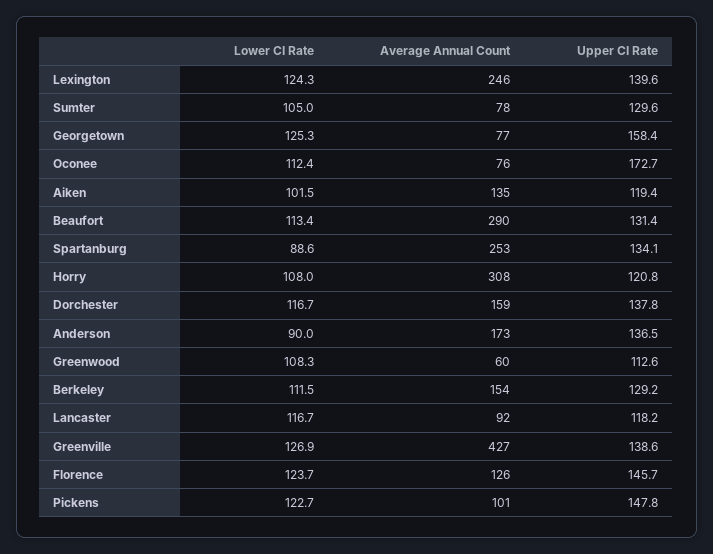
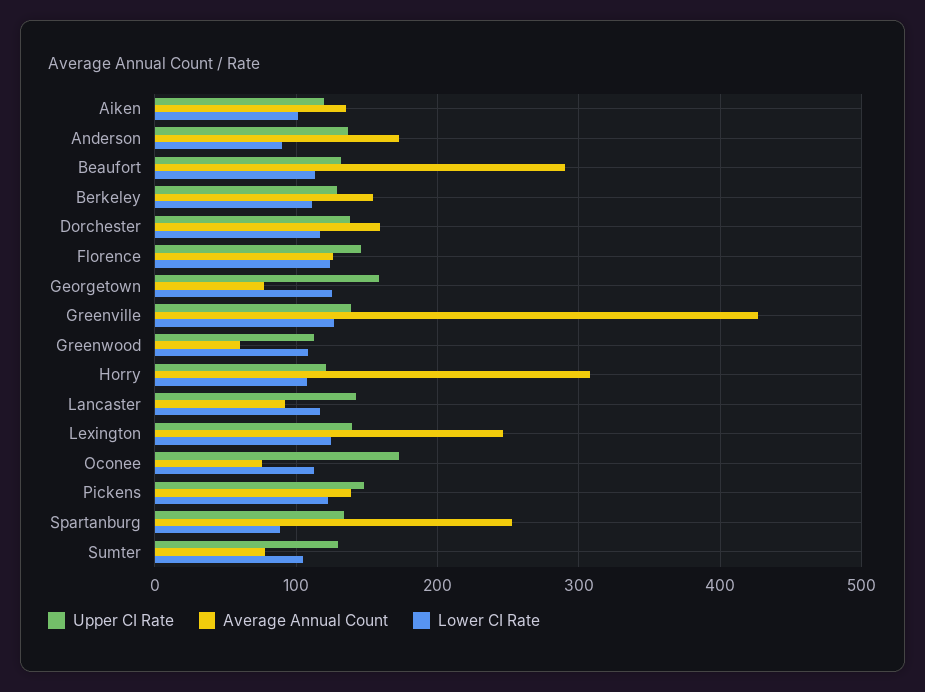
Upper CI Rate, Lancaster: 118.2 -> 140
Average Annual Count, Pickens: 101 -> 140

